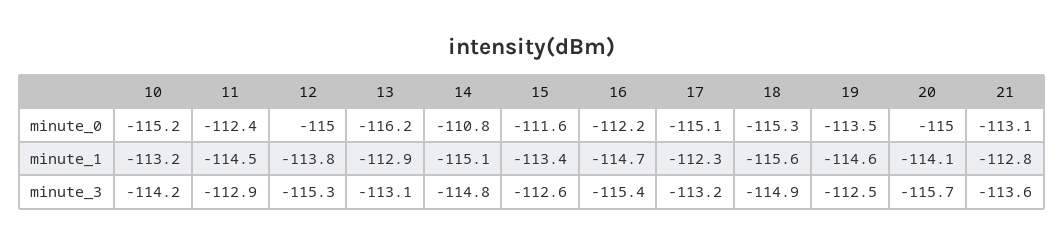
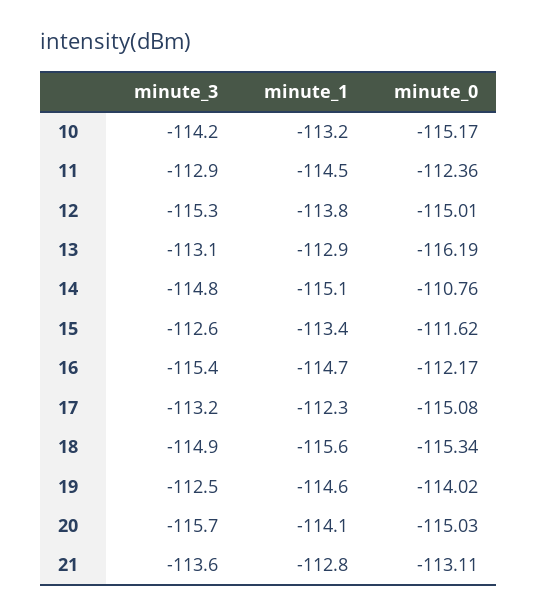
19, minute_0: -113.5 -> -114.02

